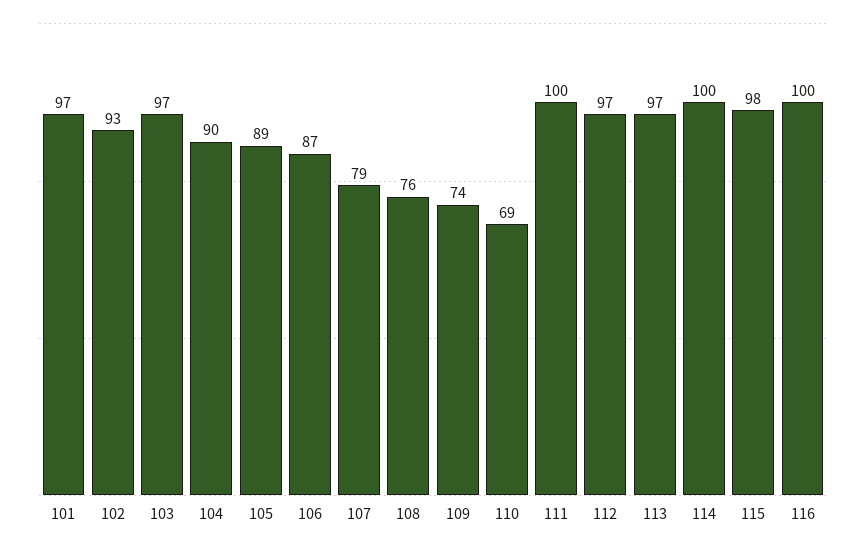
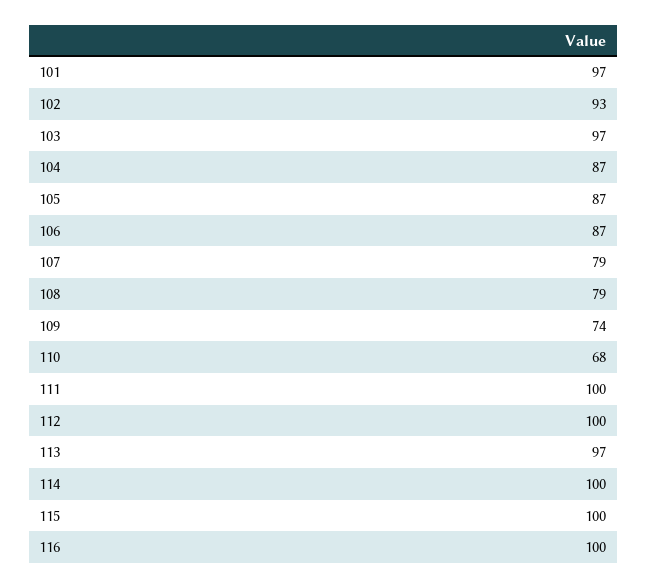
104: 90 -> 87
105: 89 -> 87
108: 76 -> 79
110: 69 -> 68
112: 97 -> 100
115: 98 -> 100

